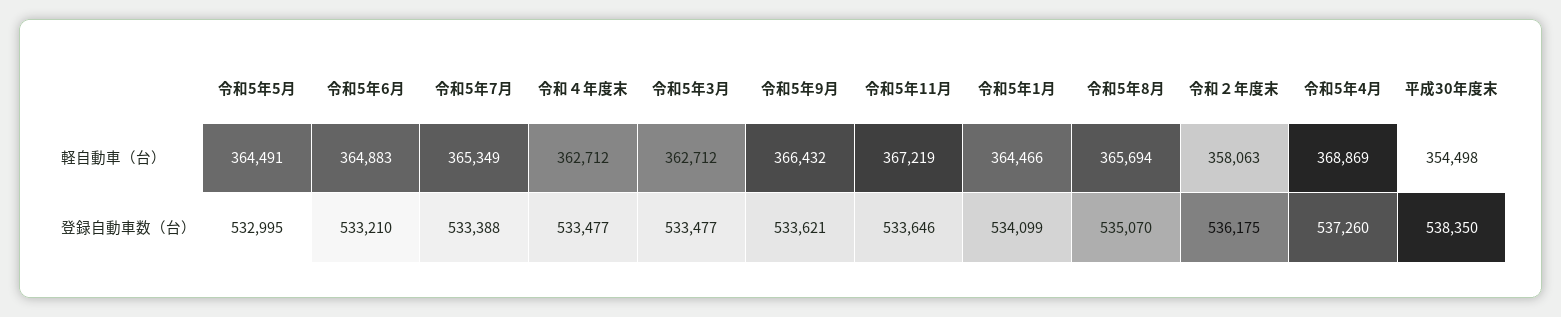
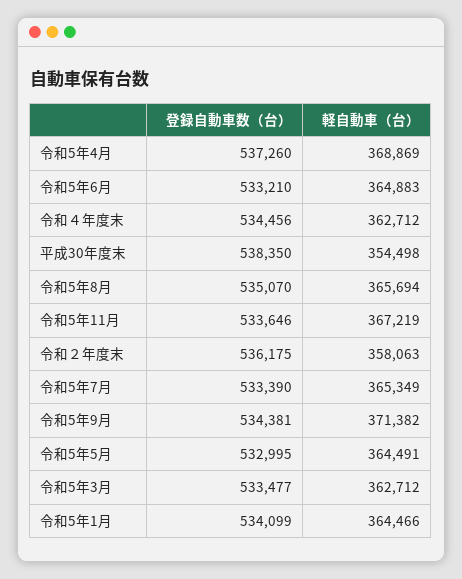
令和5年9月, 軽自動車（台）: 366432 -> 371382
令和5年7月, 登録自動車数（台）: 533388 -> 533390
令和４年度末, 登録自動車数（台）: 533477 -> 534456
令和5年9月, 登録自動車数（台）: 533621 -> 534381

